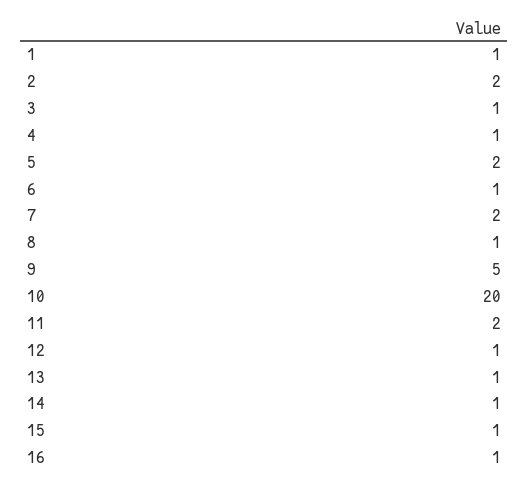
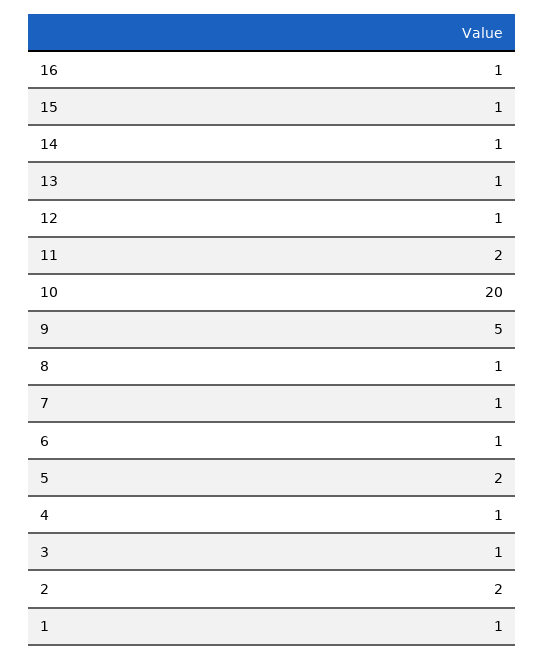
7: 2 -> 1

